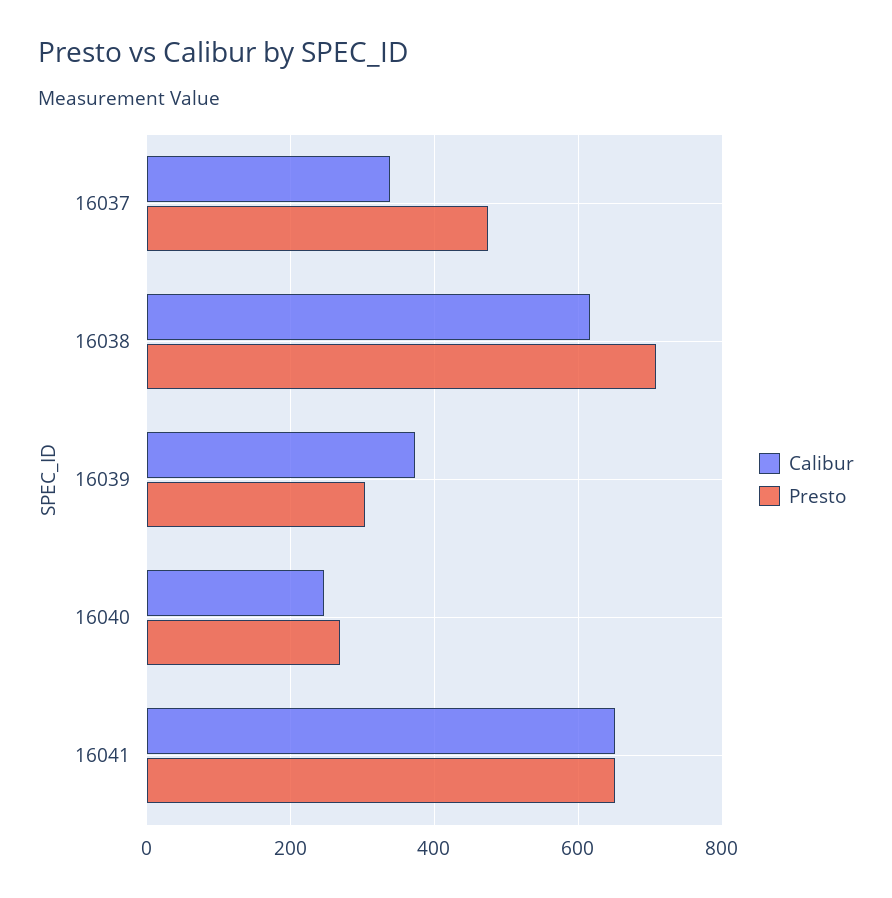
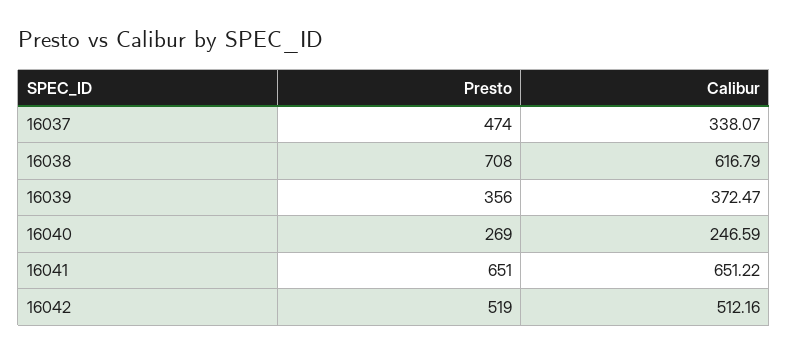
Presto, 16039: 300 -> 356
Presto, 16042: none -> 519
Calibur, 16042: none -> 512.16

